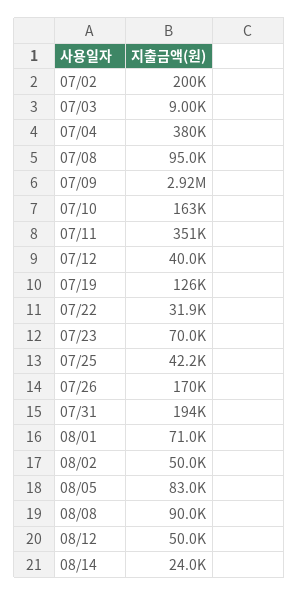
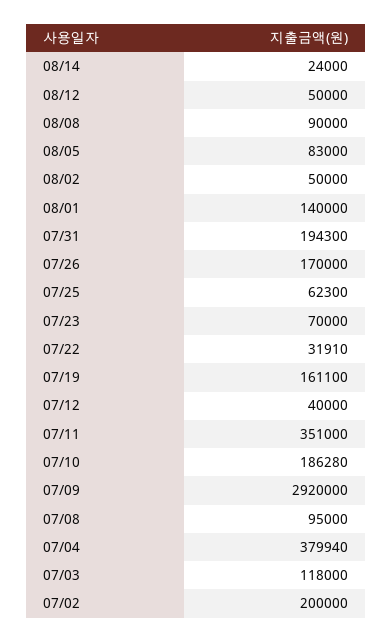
07/03: 9000 -> 118000
07/10: 163000 -> 186280
07/19: 126000 -> 161100
07/25: 42200 -> 62300
08/01: 71000 -> 140000

